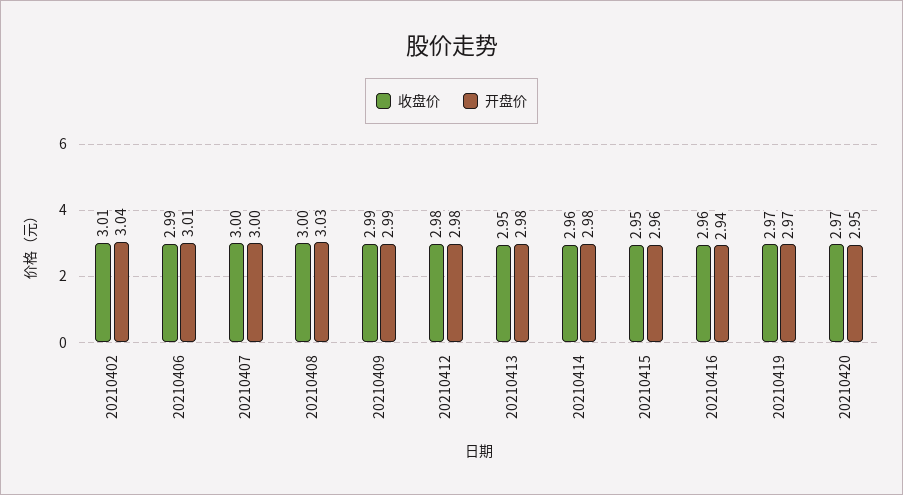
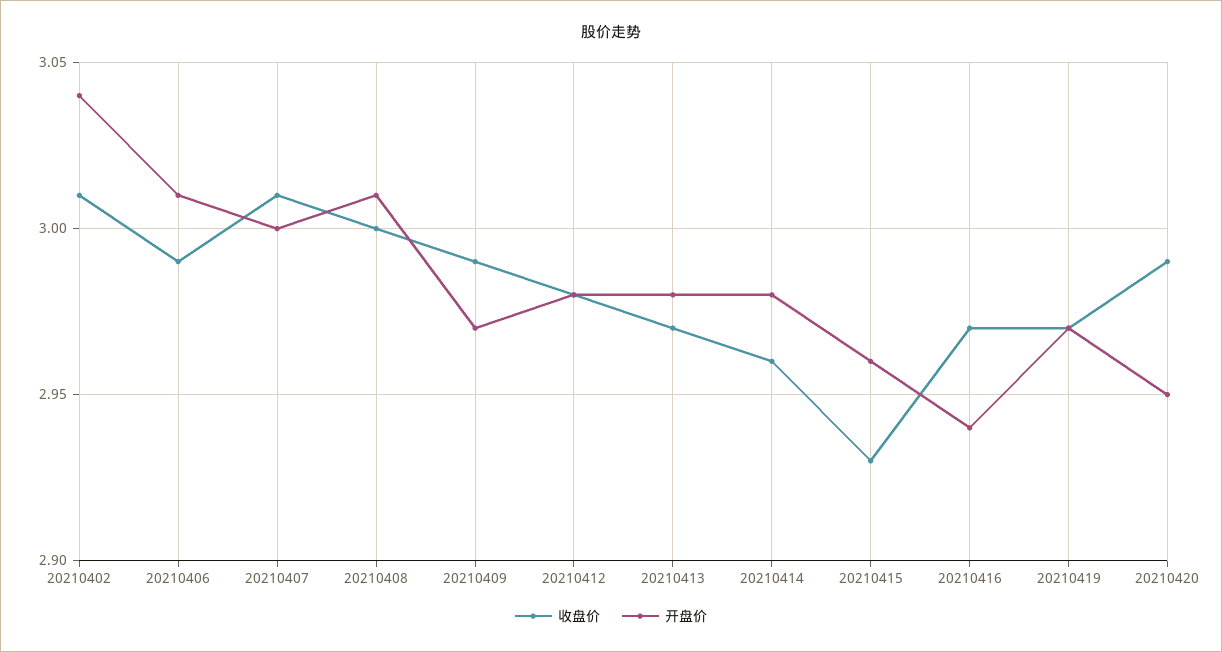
收盘价, 20210407: 3 -> 3.01
开盘价, 20210408: 3.03 -> 3.01
开盘价, 20210409: 2.99 -> 2.97
收盘价, 20210413: 2.95 -> 2.97
收盘价, 20210415: 2.95 -> 2.93
收盘价, 20210416: 2.96 -> 2.97
收盘价, 20210420: 2.97 -> 2.99

